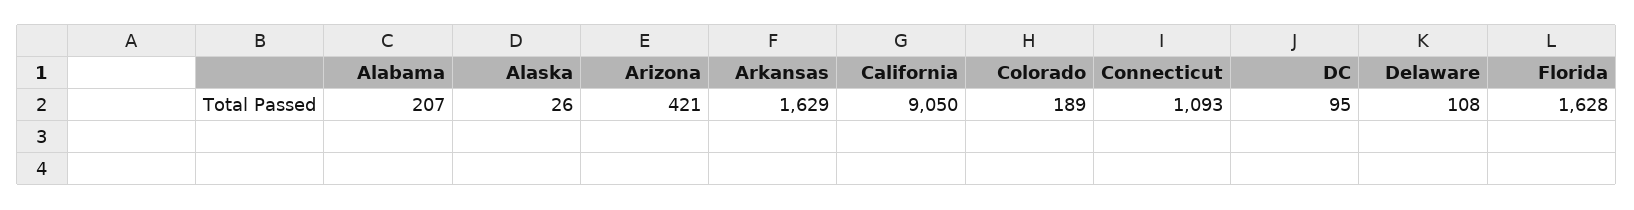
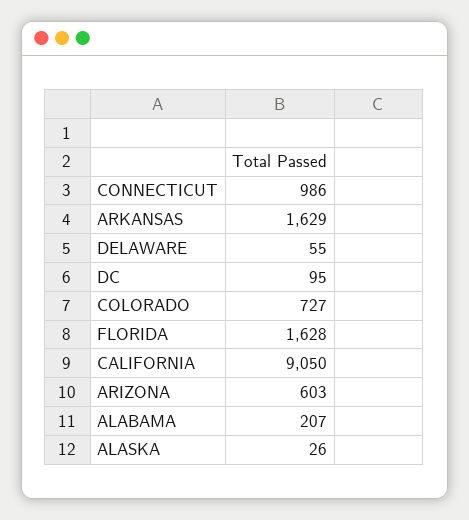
Arizona: 421 -> 603
Colorado: 189 -> 727
Connecticut: 1093 -> 986
Delaware: 108 -> 55

